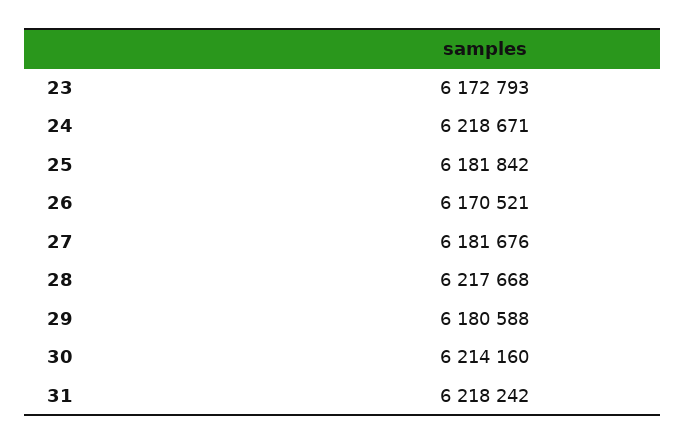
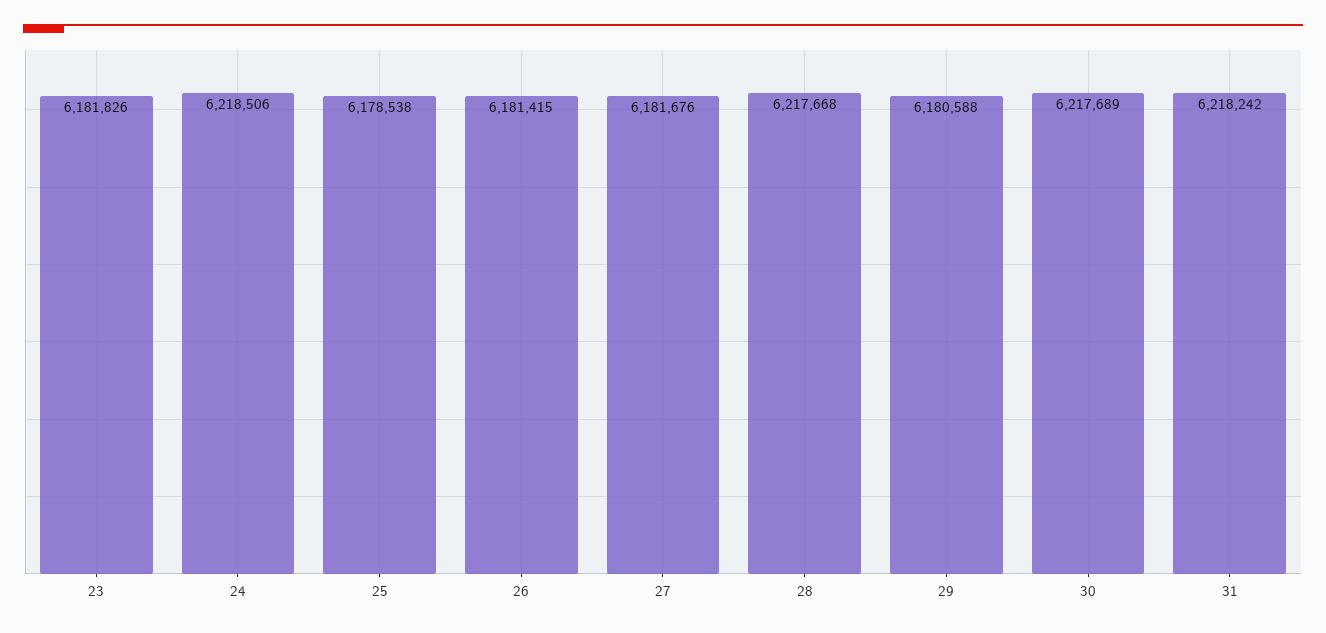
23: 6172793 -> 6181826
24: 6218671 -> 6218506
25: 6181842 -> 6178538
26: 6170521 -> 6181415
30: 6214160 -> 6217689

